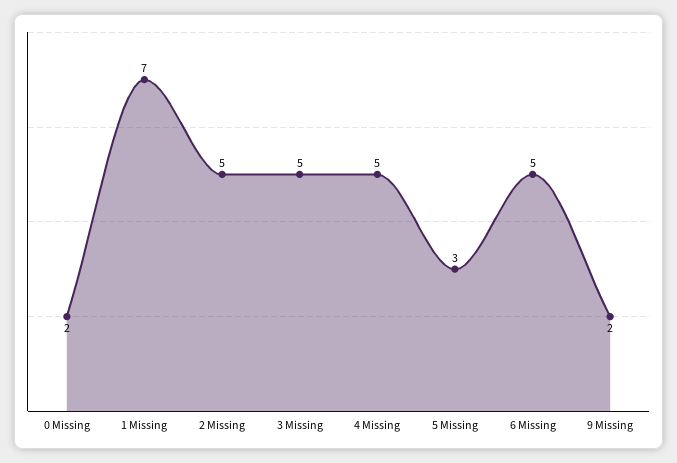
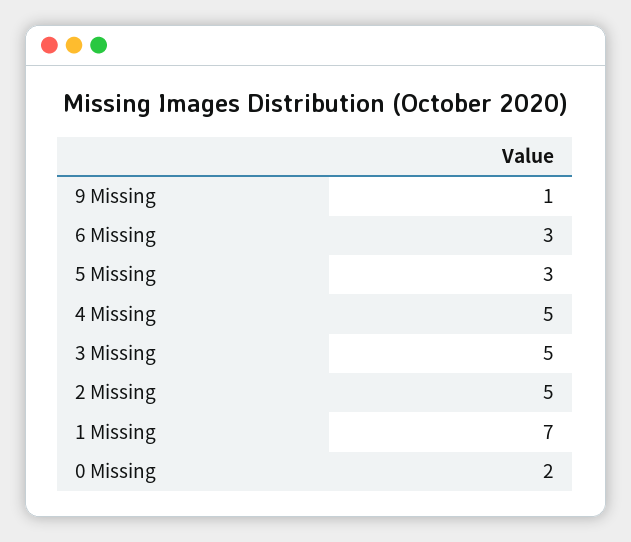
6 Missing: 5 -> 3
9 Missing: 2 -> 1

